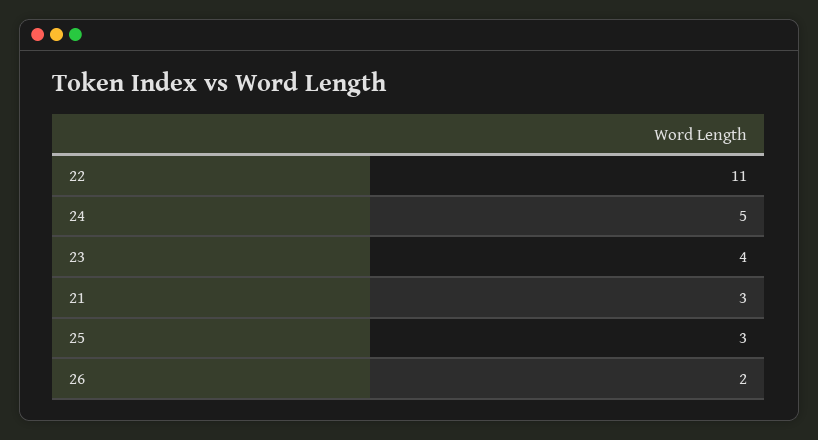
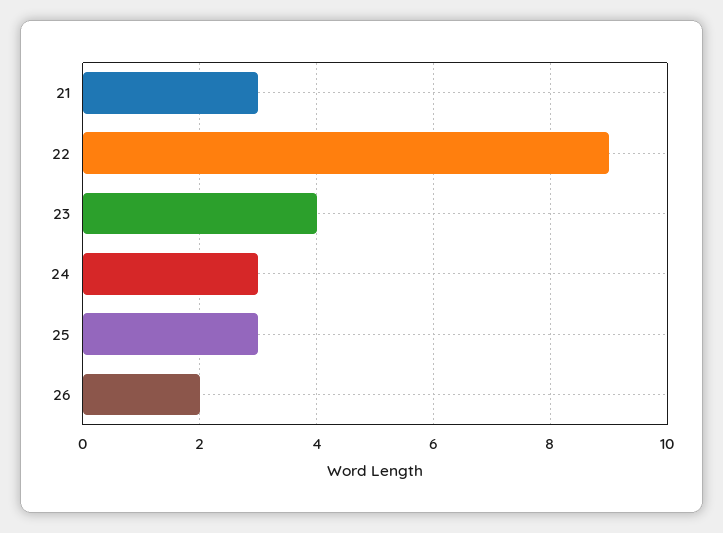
22: 11 -> 9
24: 5 -> 3

